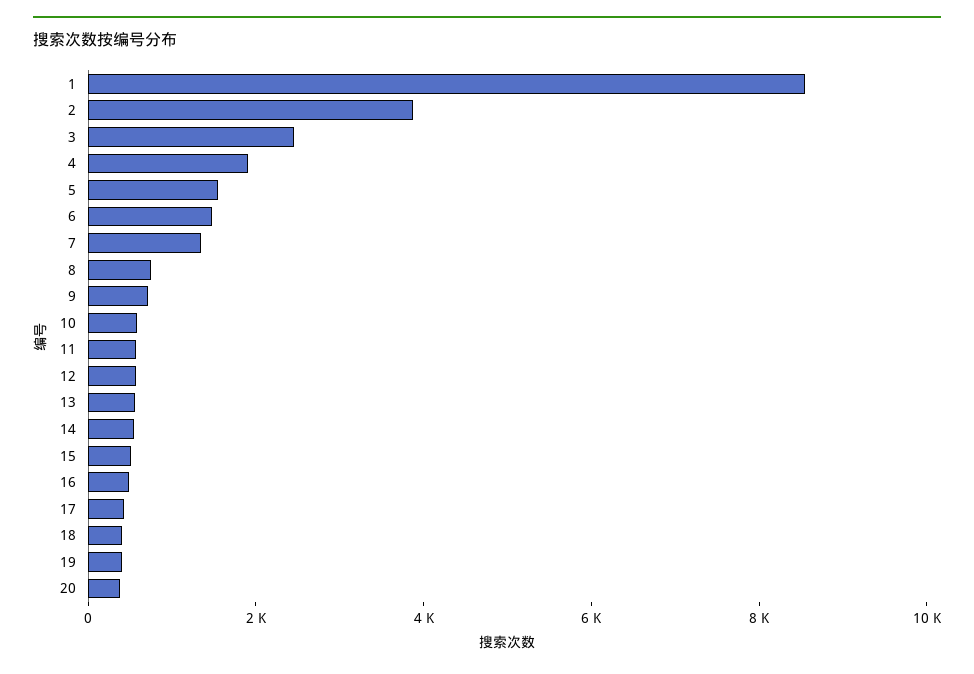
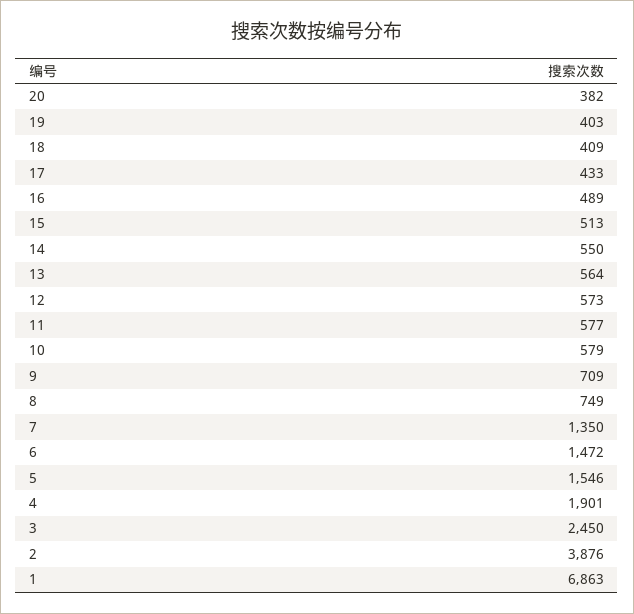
1: 8500 -> 6863

